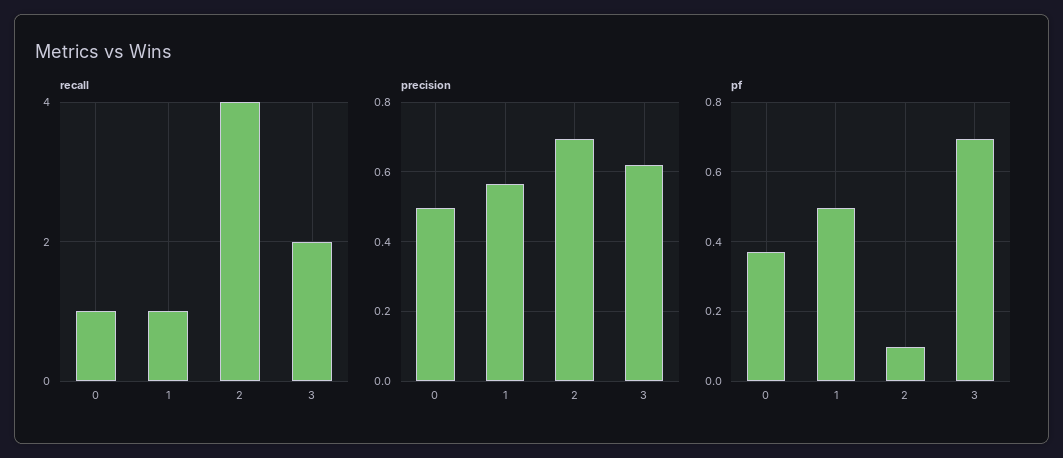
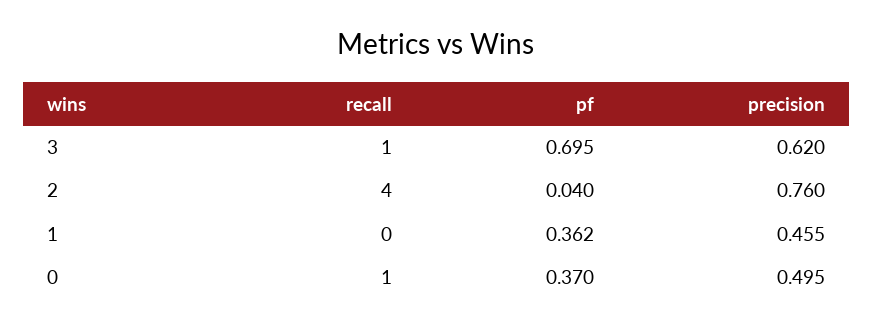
recall, 1: 1 -> 0
recall, 3: 2 -> 1
precision, 1: 0.56 -> 0.455
precision, 2: 0.7 -> 0.76
pf, 1: 0.5 -> 0.362
pf, 2: 0.1 -> 0.04

